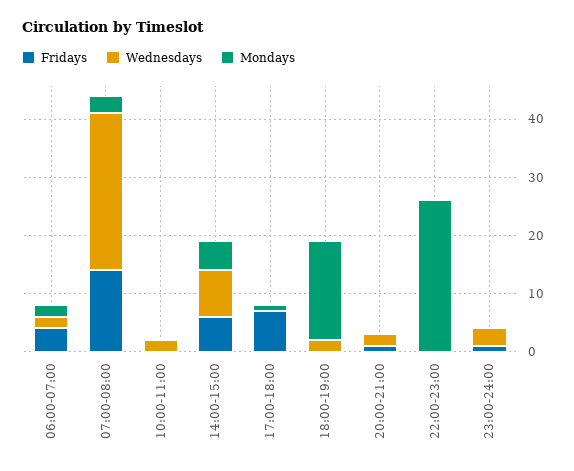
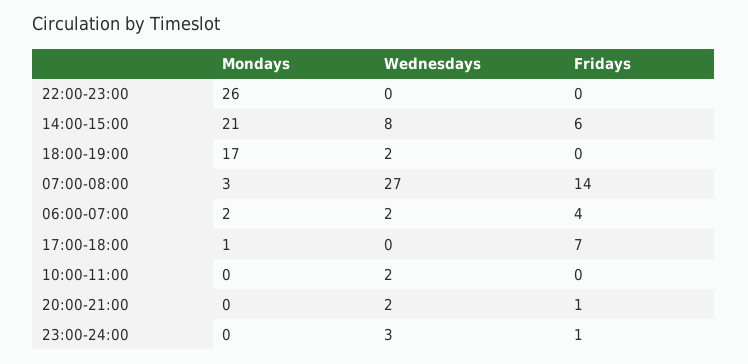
Mondays, 14:00-15:00: 5 -> 21

